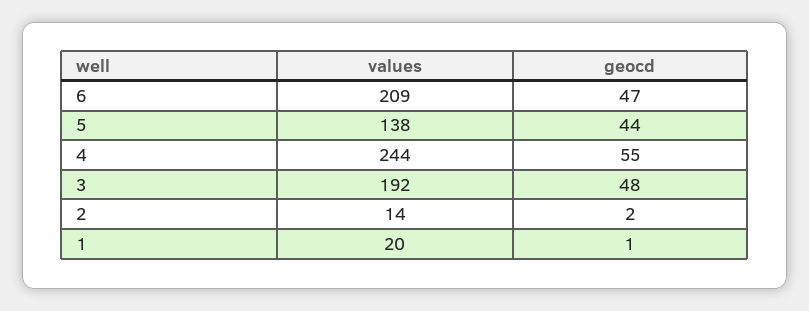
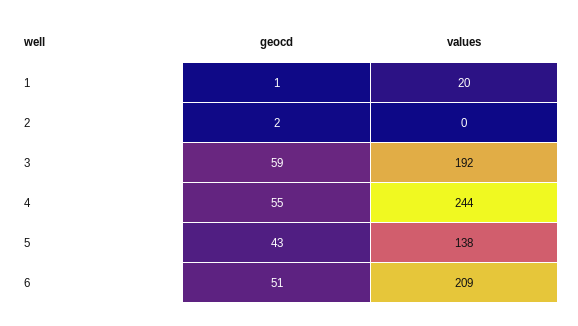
geocd, 6: 47 -> 51
geocd, 5: 44 -> 43
geocd, 3: 48 -> 59
values, 2: 14 -> 0

